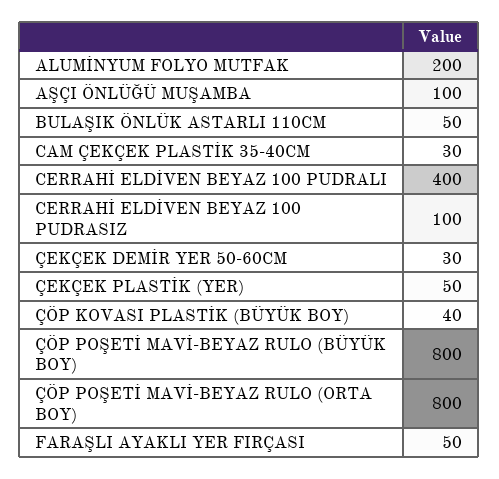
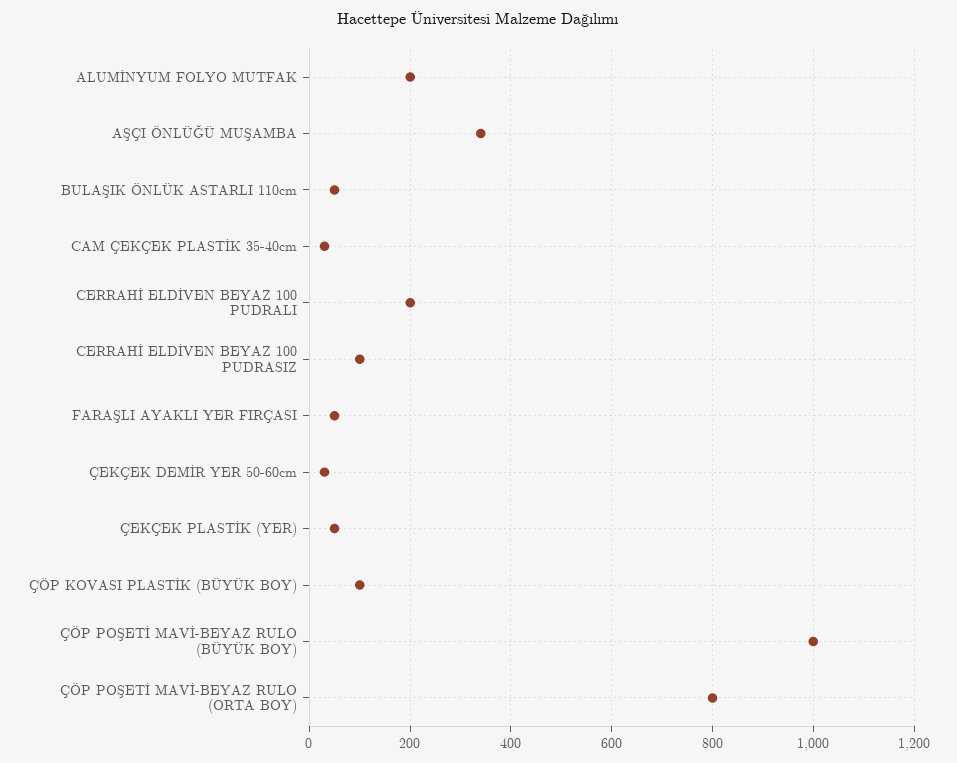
AŞÇI ÖNLÜĞÜ MUŞAMBA: 100 -> 340
CERRAHİ ELDİVEN BEYAZ 100 PUDRALI: 400 -> 200
ÇÖP KOVASI PLASTİK (BÜYÜK BOY): 40 -> 100
ÇÖP POŞETİ MAVİ-BEYAZ RULO (BÜYÜK BOY): 800 -> 1000

